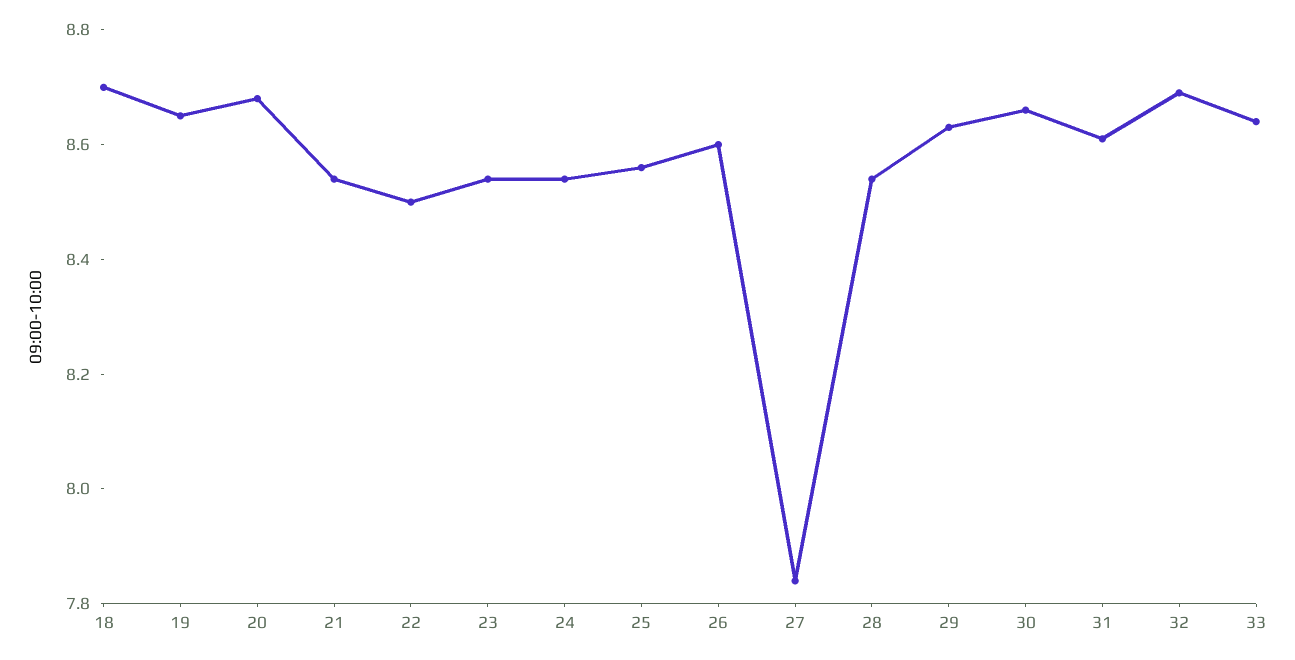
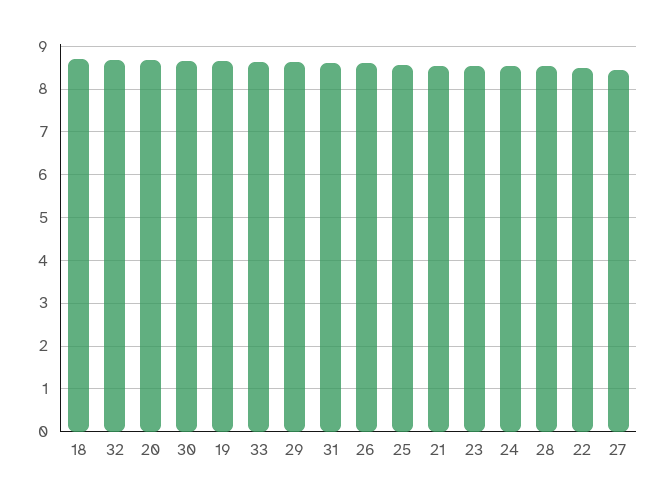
27: 7.85 -> 8.4

